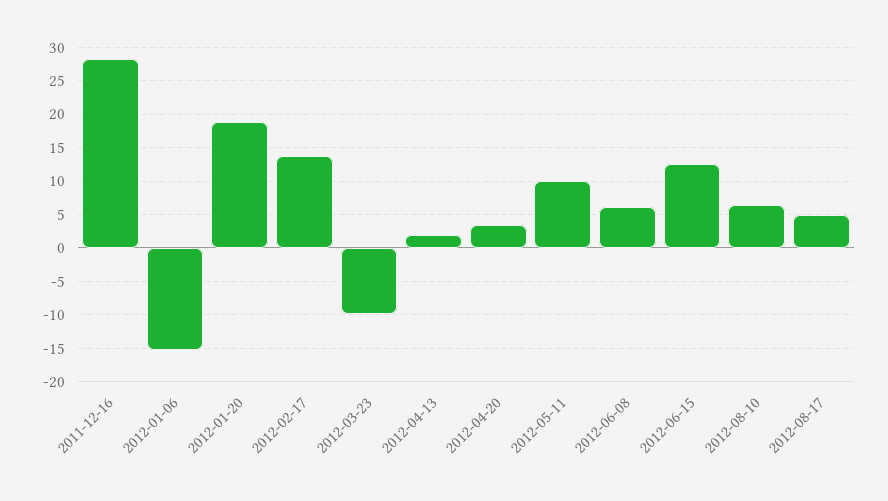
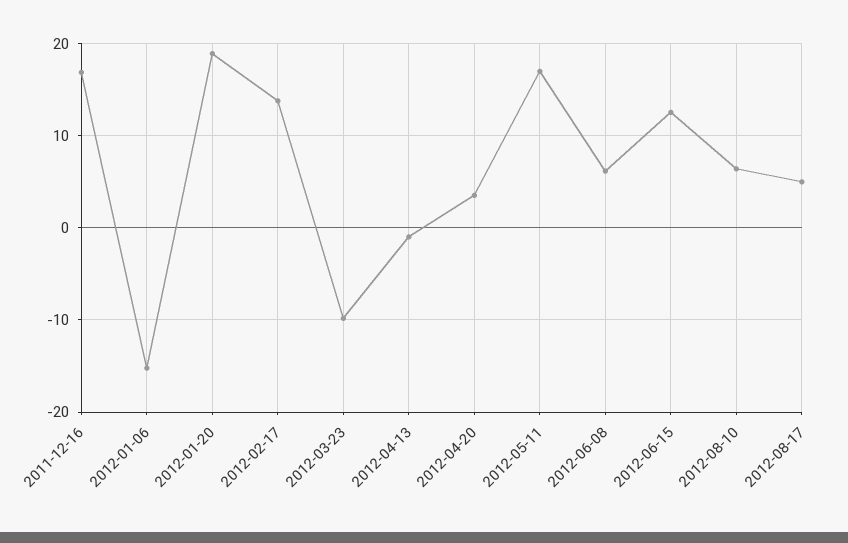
2011-12-16: 28 -> 17
2012-04-13: 2 -> -1
2012-05-11: 10 -> 17

